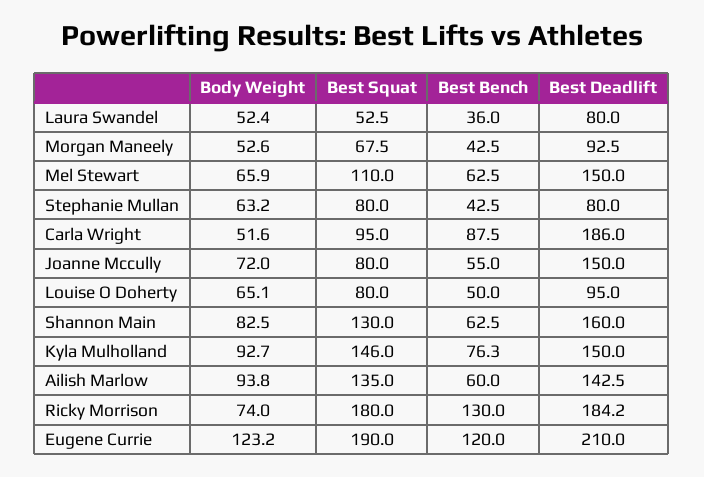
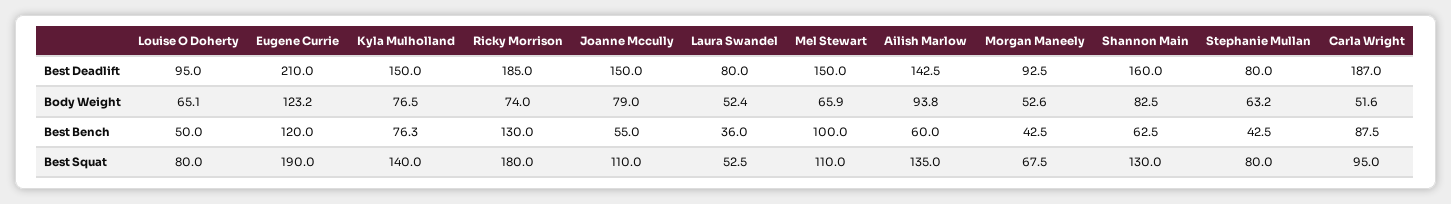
Best Bench, Mel Stewart: 62.5 -> 100
Best Deadlift, Carla Wright: 186 -> 187
Body Weight, Joanne Mccully: 72 -> 79
Best Squat, Joanne Mccully: 80 -> 110
Body Weight, Kyla Mulholland: 92.7 -> 76.5
Best Squat, Kyla Mulholland: 146 -> 140
Best Deadlift, Ricky Morrison: 184.2 -> 185

